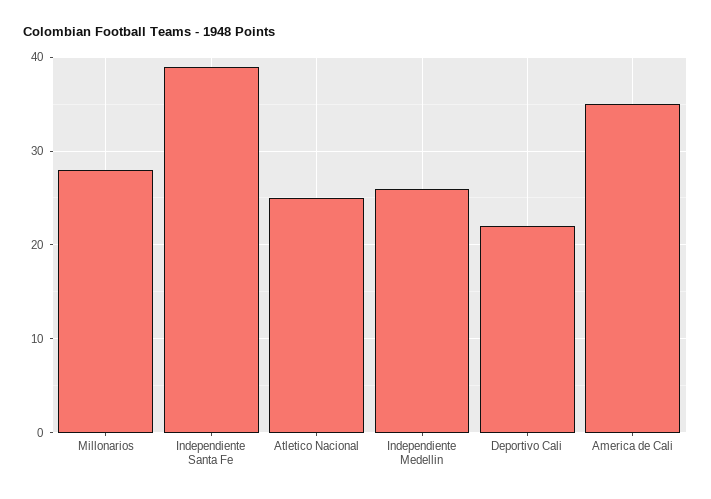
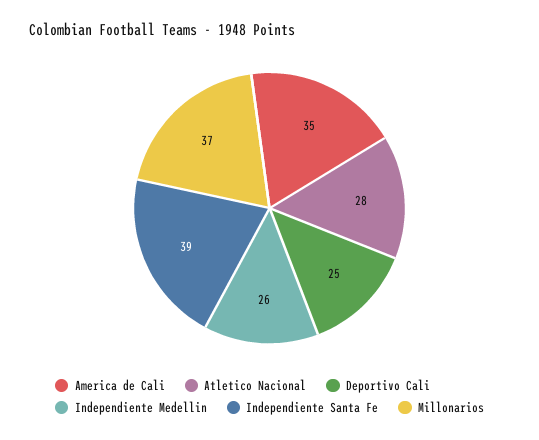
Millonarios: 28 -> 37
Atletico Nacional: 25 -> 28
Deportivo Cali: 22 -> 25

